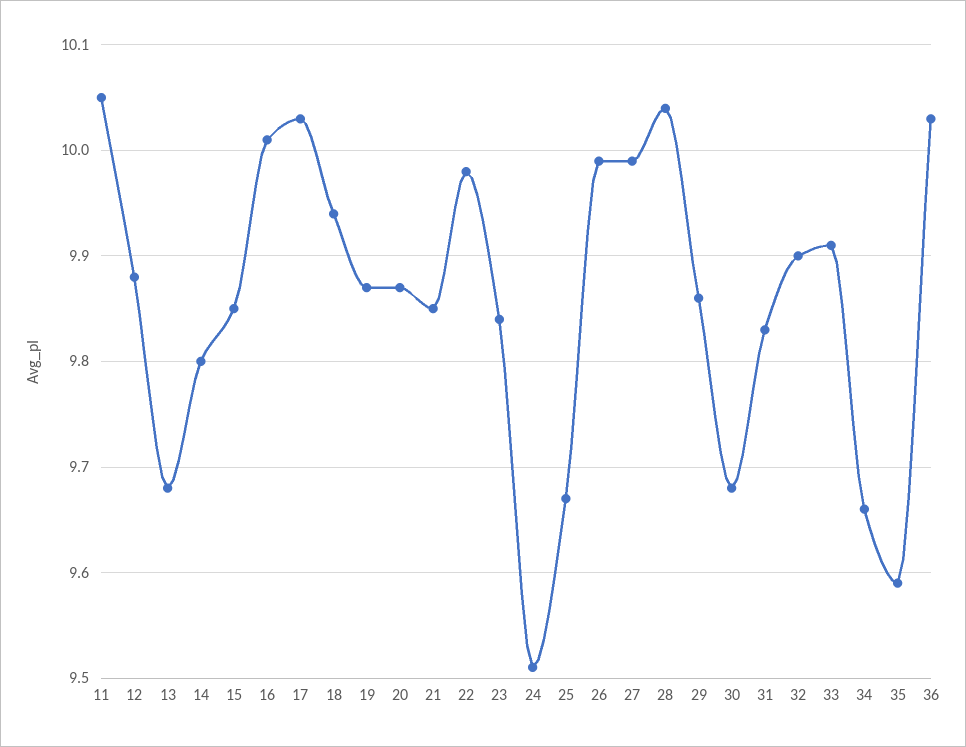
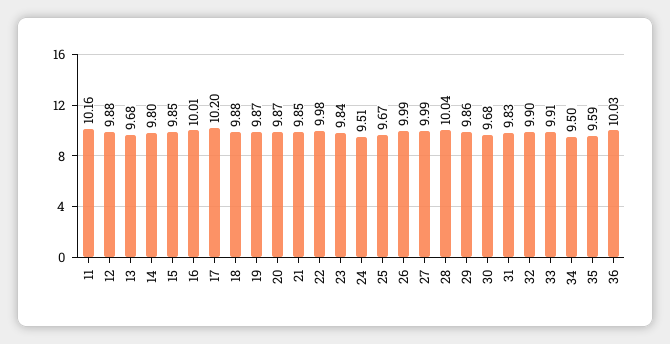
11: 10.05 -> 10.16
17: 10.03 -> 10.2
18: 9.94 -> 9.88
34: 9.66 -> 9.5

